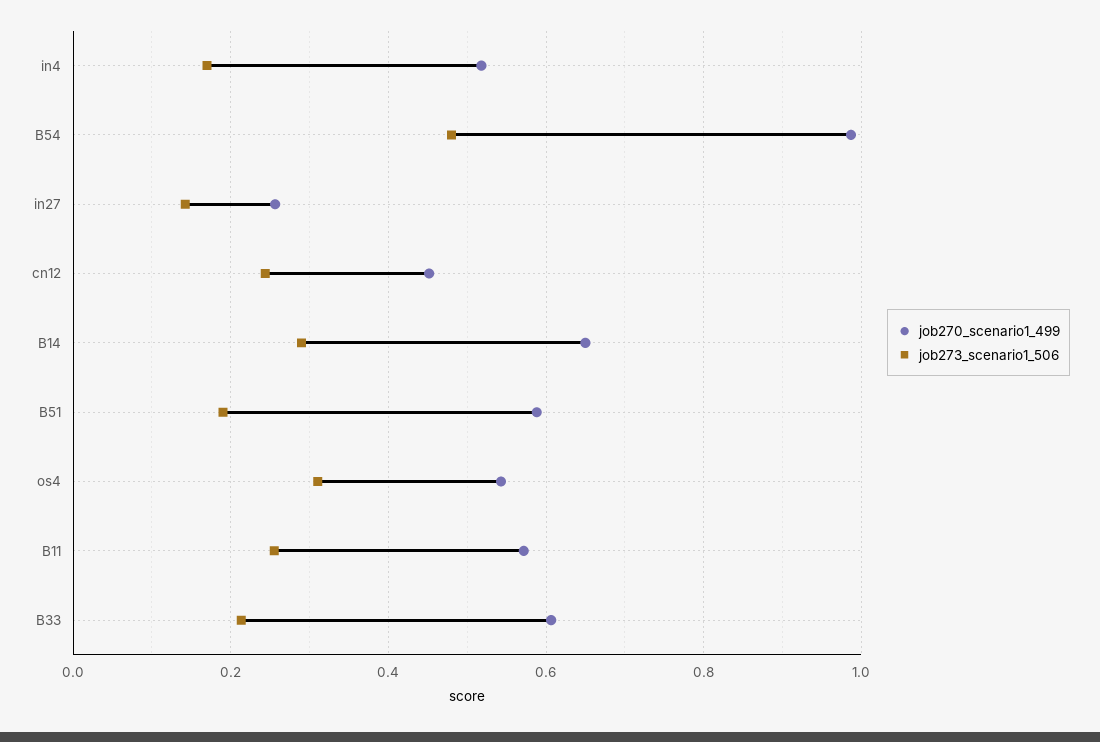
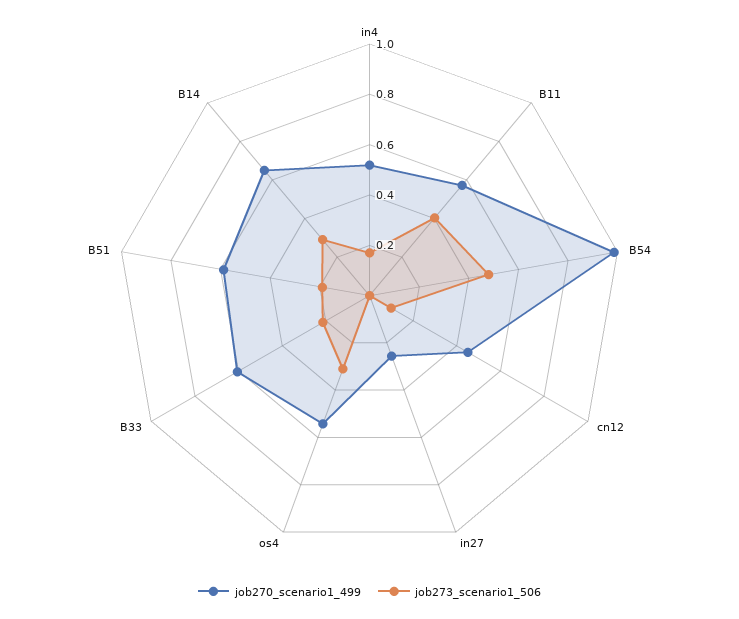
job273_scenario1_506, in27: 0.14 -> 0
job273_scenario1_506, cn12: 0.24 -> 0.1
job273_scenario1_506, B11: 0.26 -> 0.4

